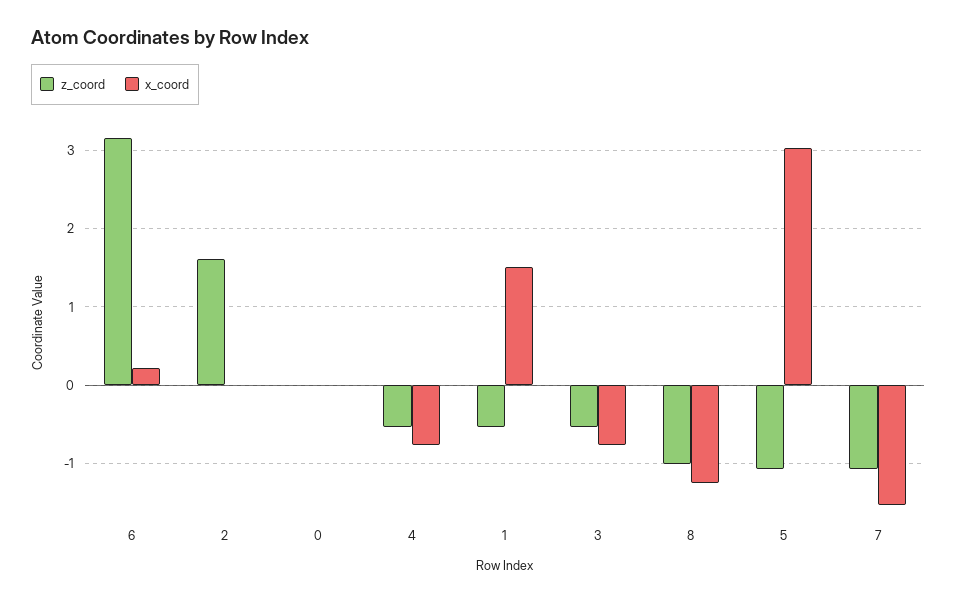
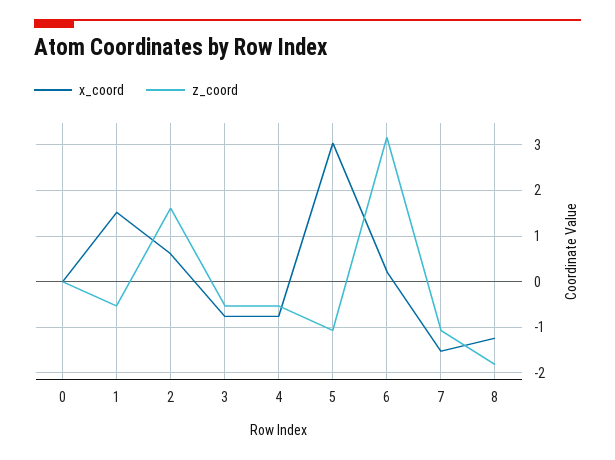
x_coord, 2: 0 -> 0.6
z_coord, 8: -1 -> -1.8

